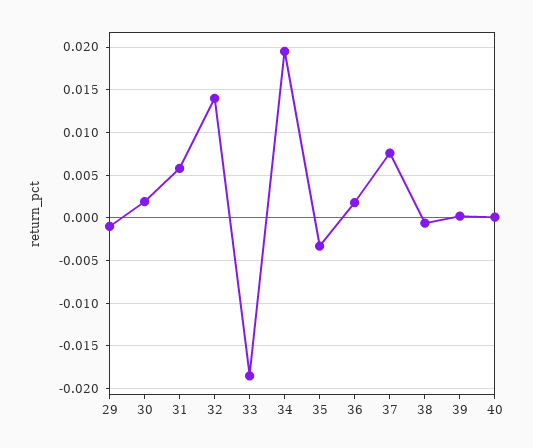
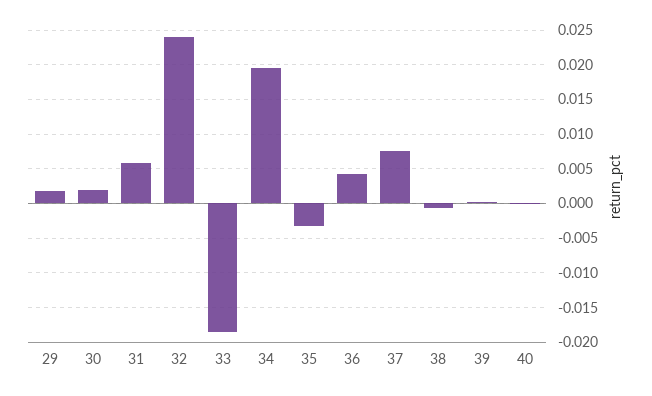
29: -0.001 -> 0.002
32: 0.014 -> 0.024
36: 0.002 -> 0.004

